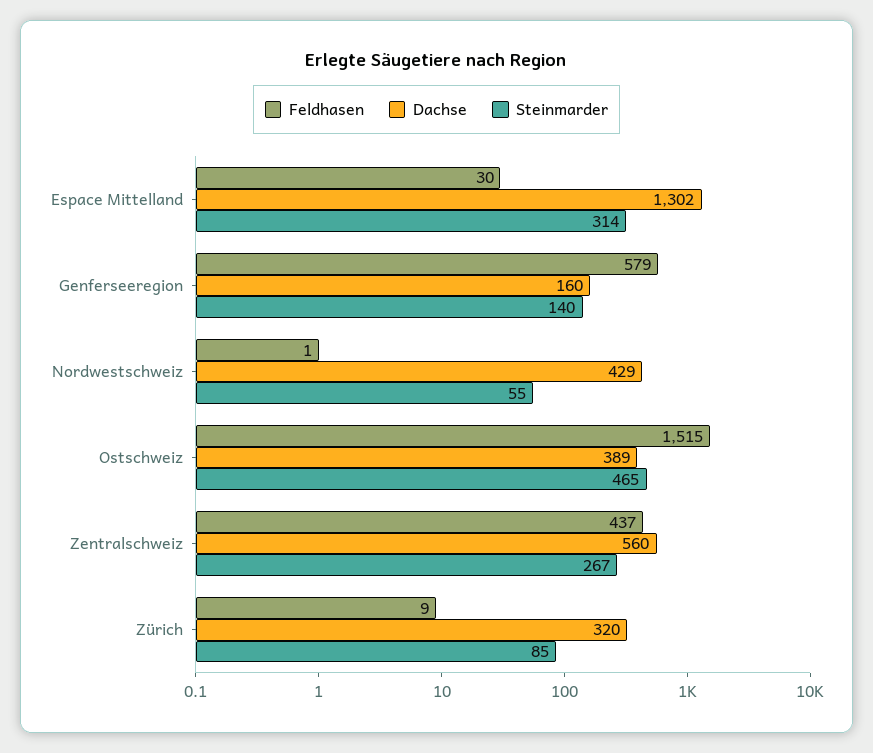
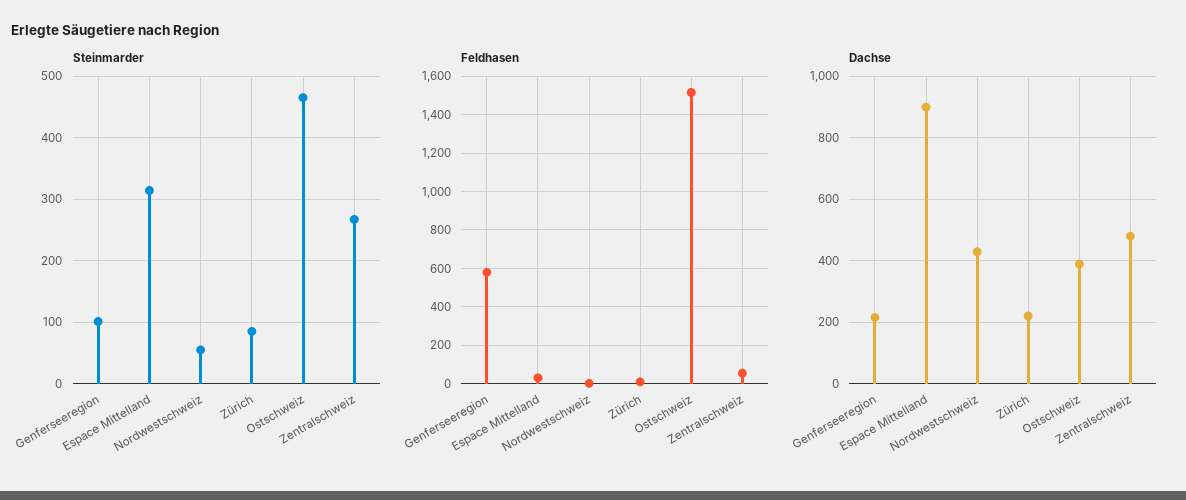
Dachse, Espace Mittelland: 1302 -> 900
Dachse, Genferseeregion: 160 -> 220
Steinmarder, Genferseeregion: 140 -> 100
Feldhasen, Zentralschweiz: 437 -> 50
Dachse, Zentralschweiz: 560 -> 480
Dachse, Zürich: 320 -> 220

